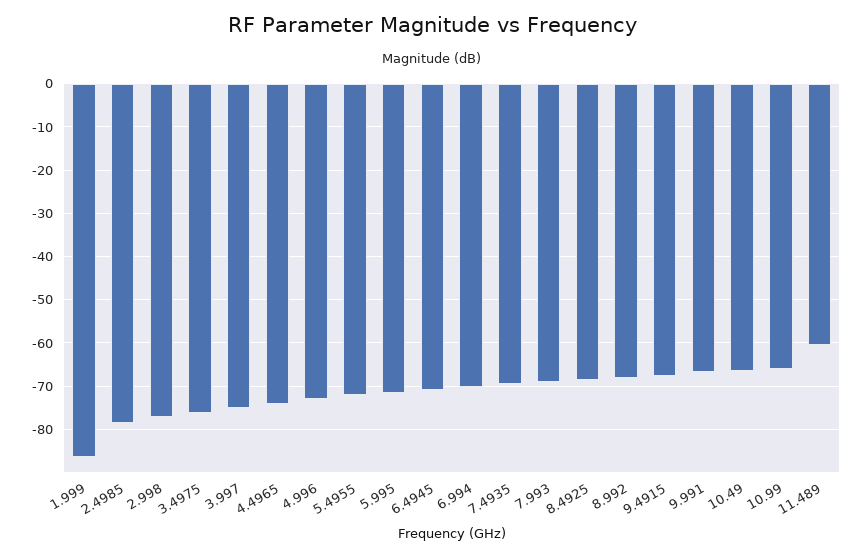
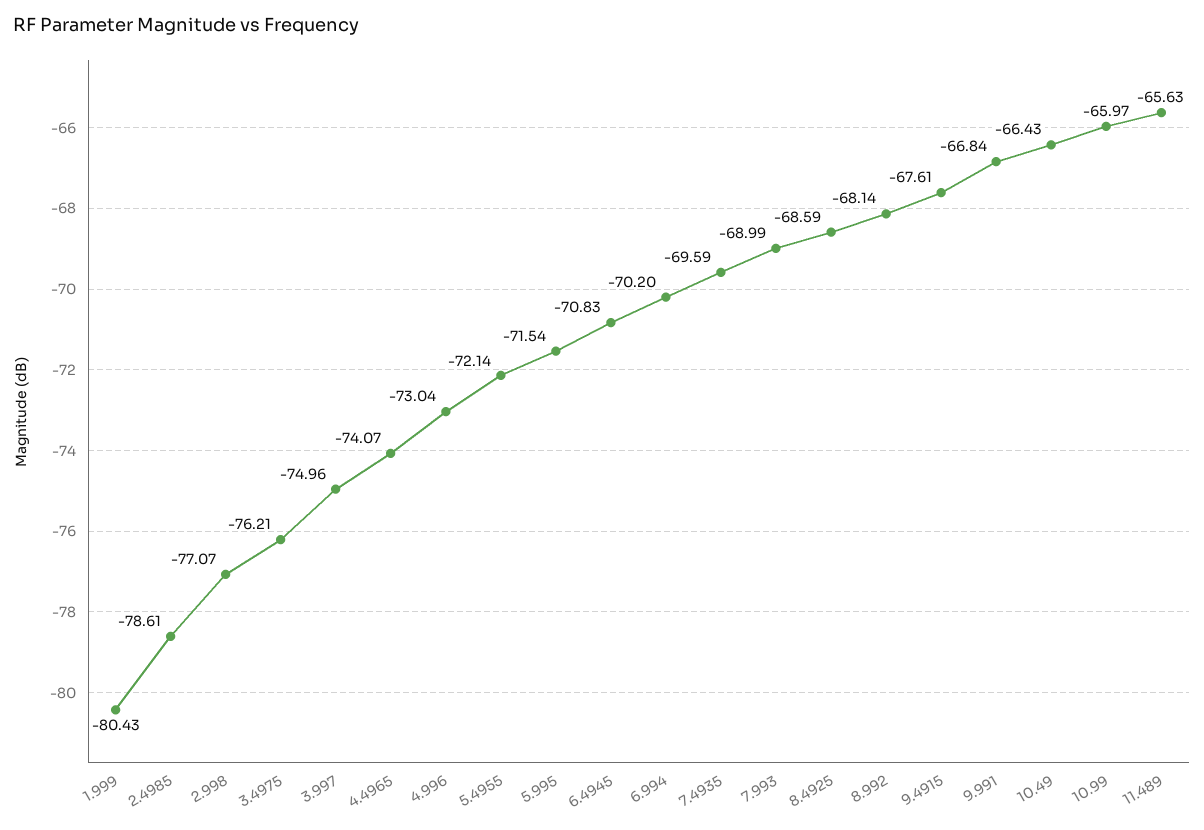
1.999: -86 -> -80.43
11.489: -60 -> -65.63

